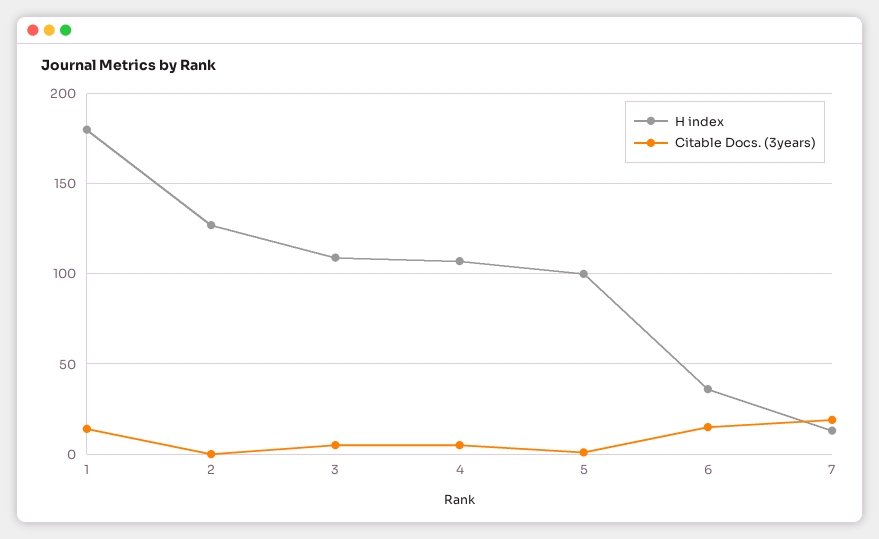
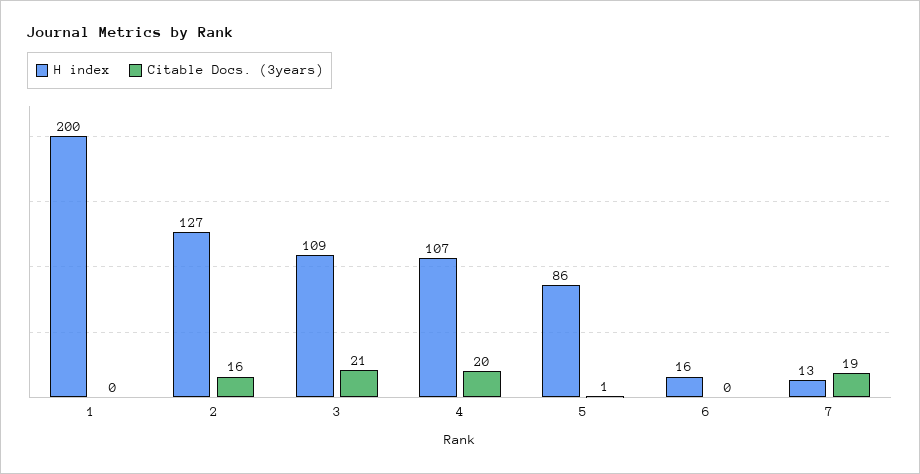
H index, 1: 180 -> 200
Citable Docs. (3years), 1: 15 -> 0
Citable Docs. (3years), 2: 0 -> 16
Citable Docs. (3years), 3: 5 -> 21
Citable Docs. (3years), 4: 5 -> 20
H index, 5: 100 -> 86
H index, 6: 35 -> 16
Citable Docs. (3years), 6: 15 -> 0

